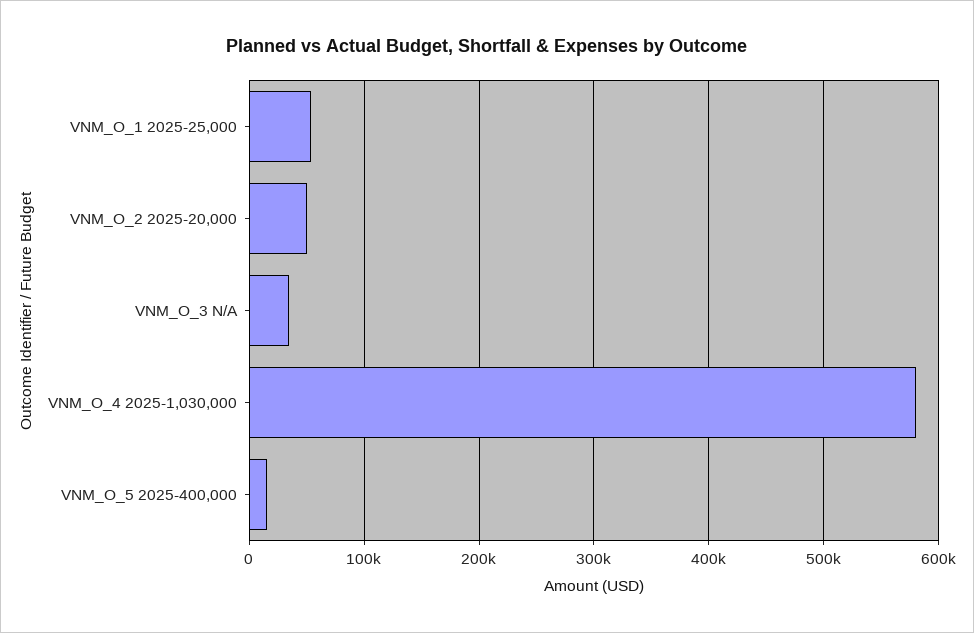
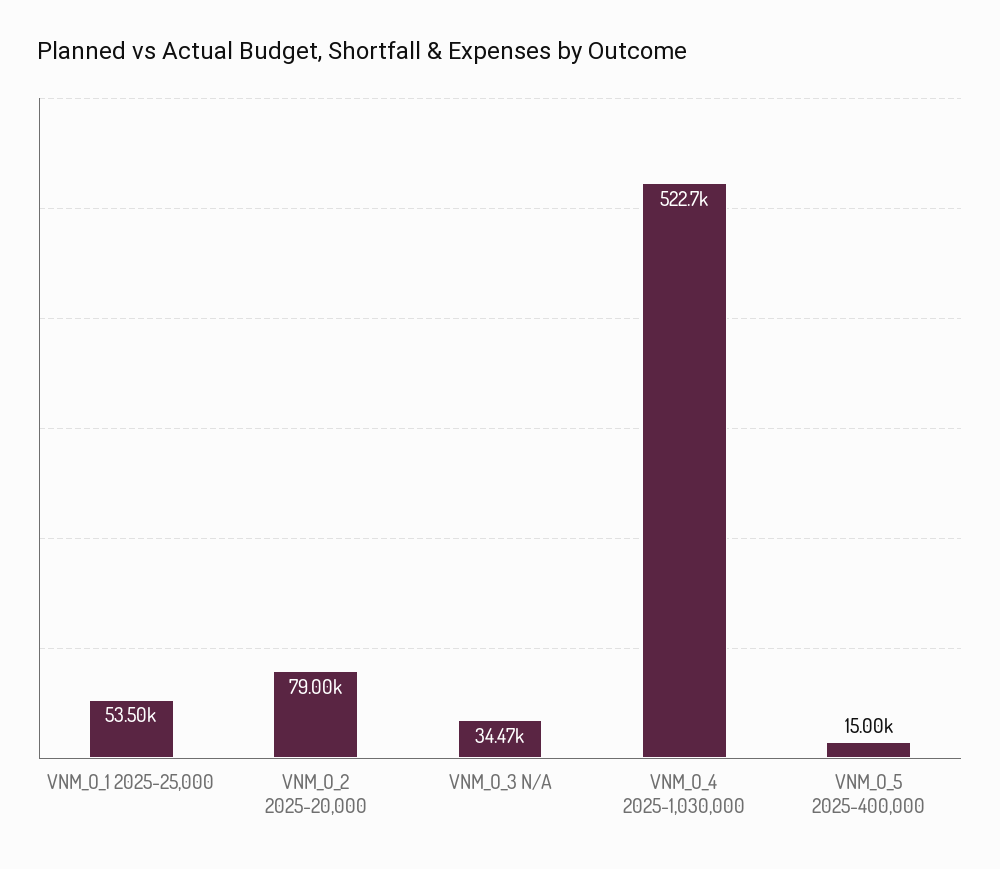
VNM_O_2 2025-20,000: 50000 -> 79000
VNM_O_4 2025-1,030,000: 580000 -> 522700

